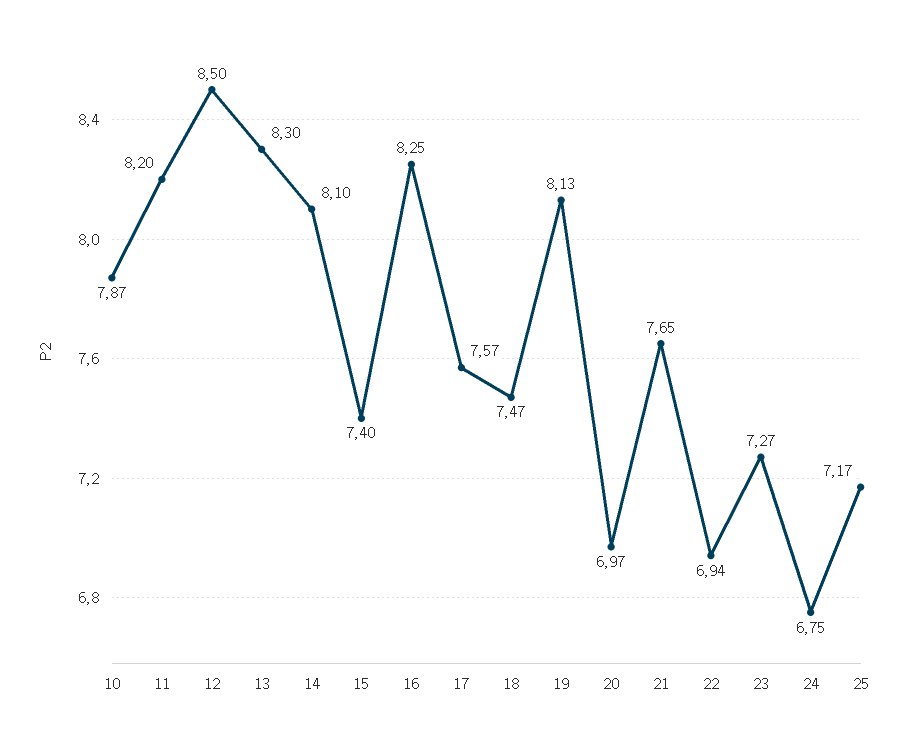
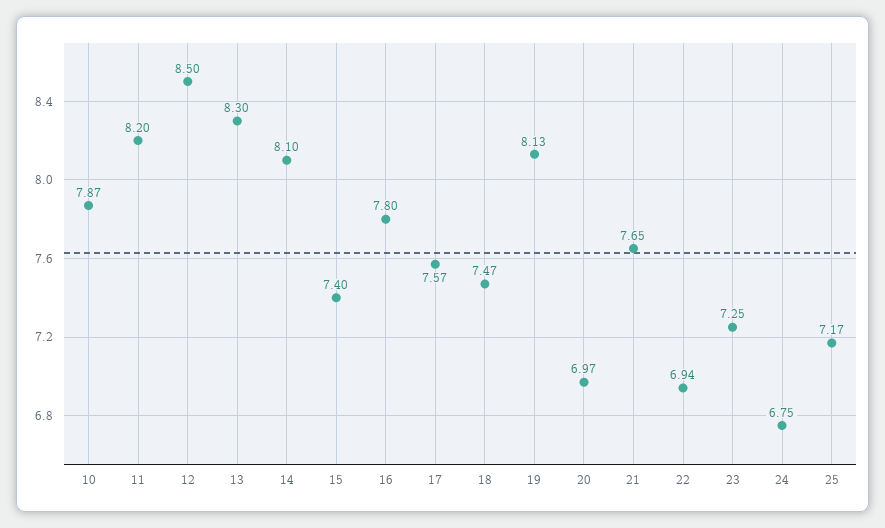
16: 8.25 -> 7.8
23: 7.27 -> 7.25

